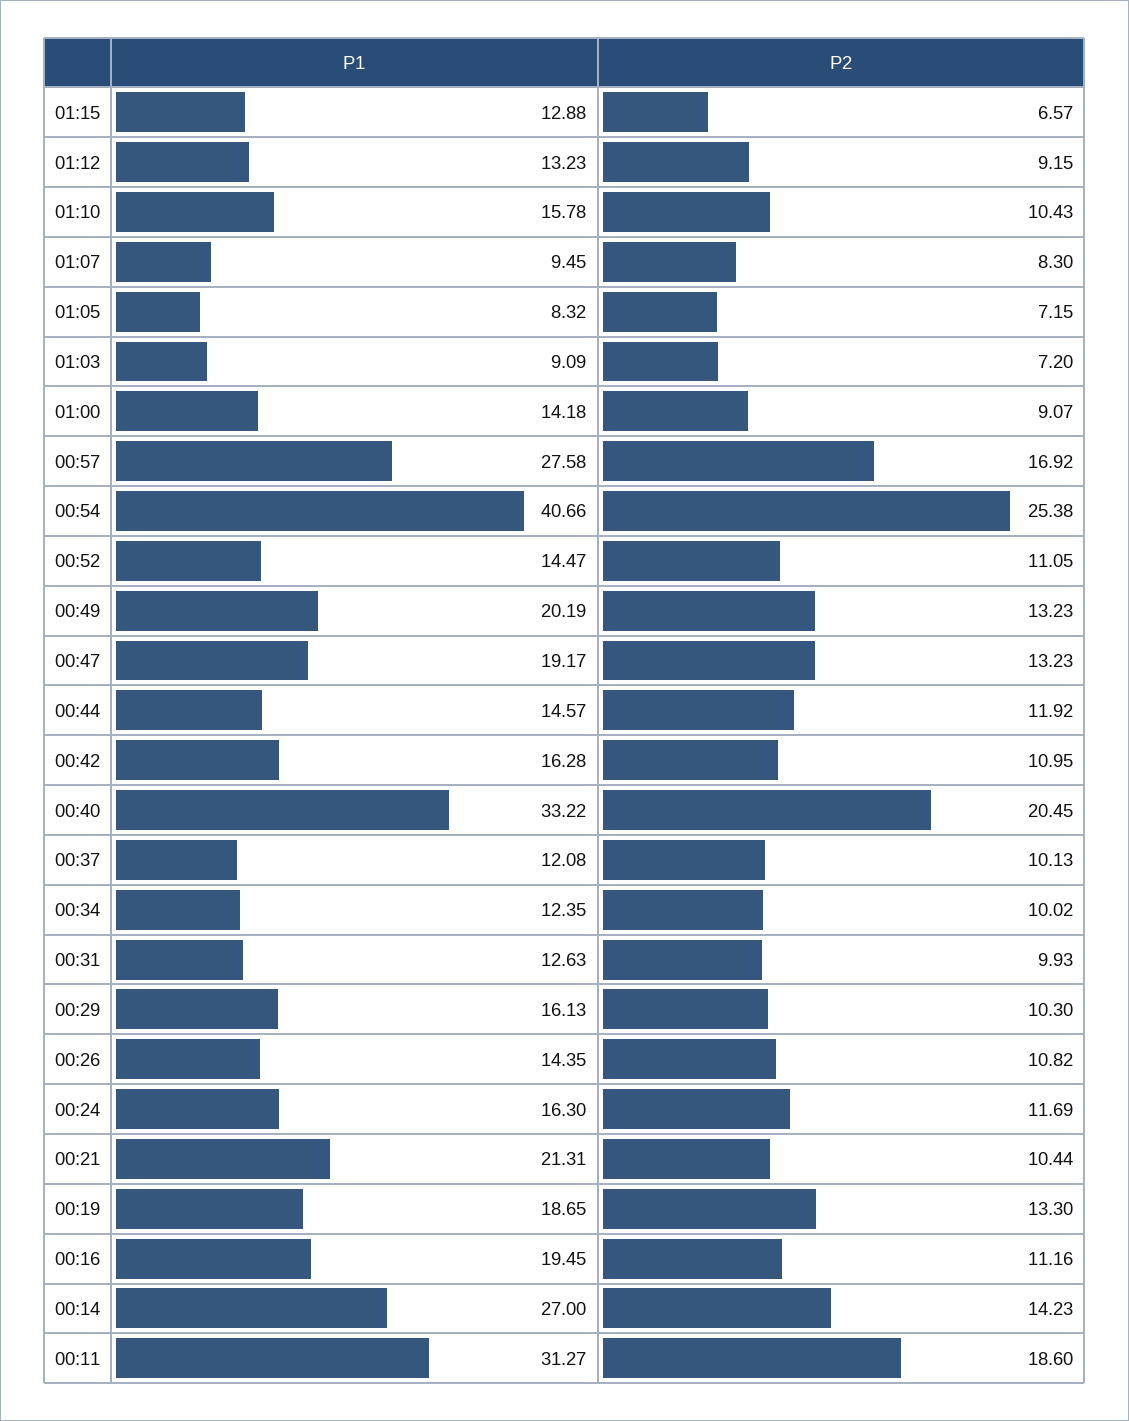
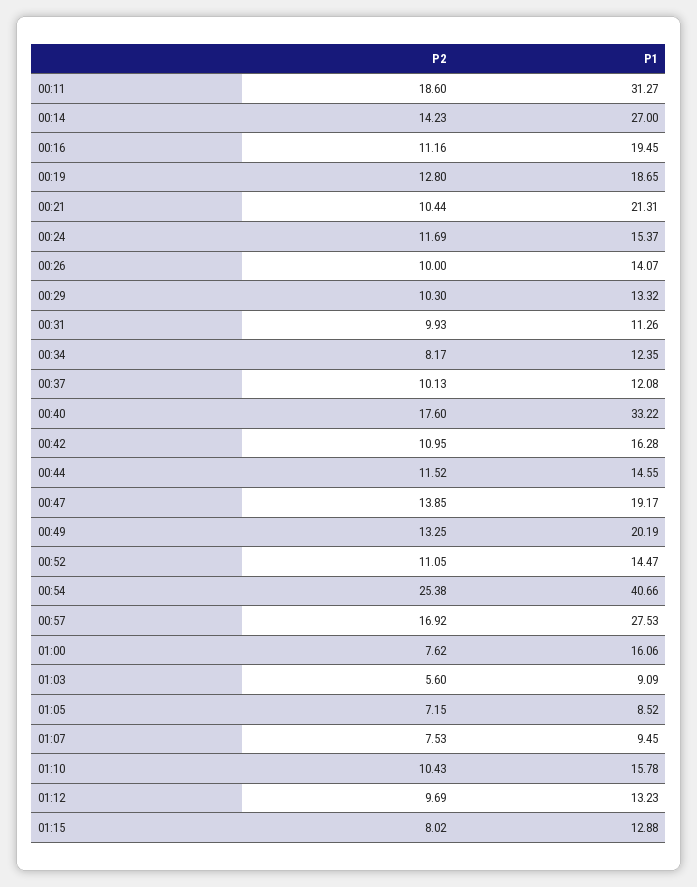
P2, 01:15: 6.57 -> 8.02
P2, 01:12: 9.15 -> 9.69
P2, 01:07: 8.3 -> 7.53
P1, 01:05: 8.32 -> 8.52
P2, 01:03: 7.2 -> 5.6
P1, 01:00: 14.18 -> 16.06
P2, 01:00: 9.07 -> 7.62
P1, 00:57: 27.58 -> 27.53
P2, 00:49: 13.23 -> 13.25
P2, 00:47: 13.23 -> 13.85
P1, 00:44: 14.57 -> 14.55
P2, 00:44: 11.92 -> 11.52
P2, 00:40: 20.45 -> 17.6
P2, 00:34: 10.02 -> 8.17
P1, 00:31: 12.63 -> 11.26
P1, 00:29: 16.13 -> 13.32
P1, 00:26: 14.35 -> 14.07
P2, 00:26: 10.82 -> 10
P1, 00:24: 16.3 -> 15.37
P2, 00:19: 13.3 -> 12.8

